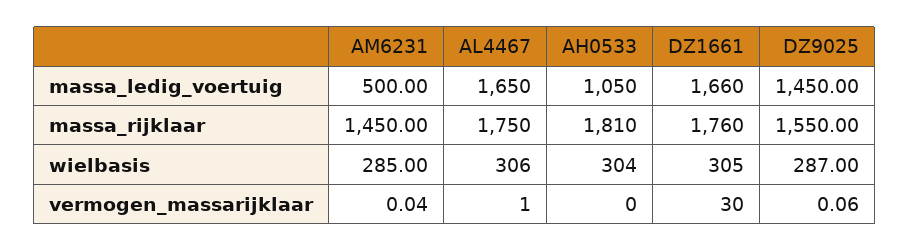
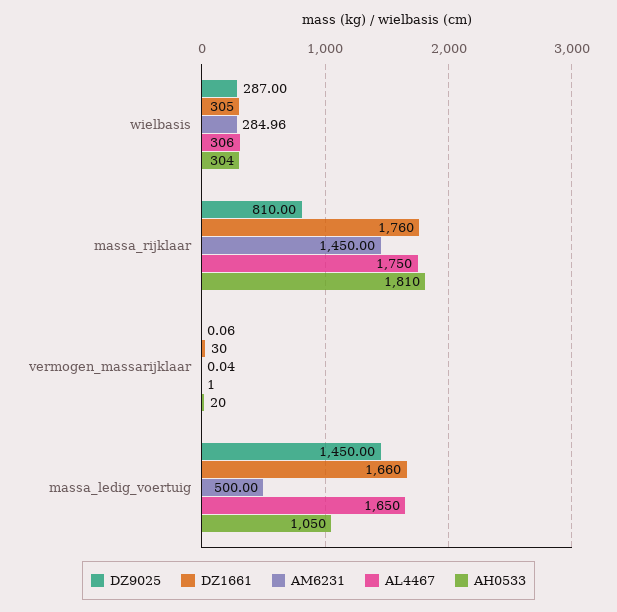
DZ9025, massa_rijklaar: 1550 -> 810
AM6231, wielbasis: 285 -> 284.96
AH0533, vermogen_massarijklaar: 0 -> 20

